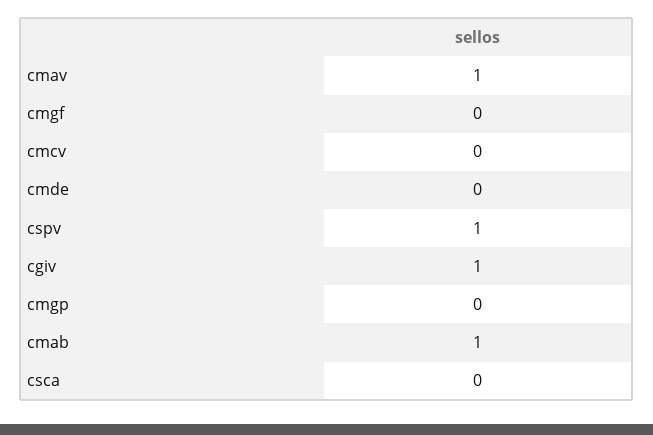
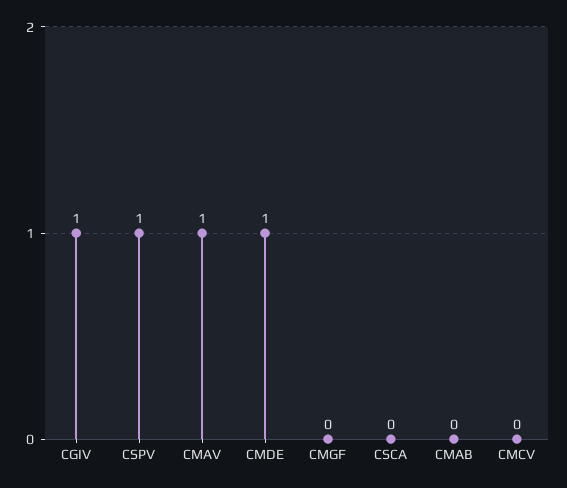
cmde: 0 -> 1
cmgp: 0 -> none
cmab: 1 -> 0

